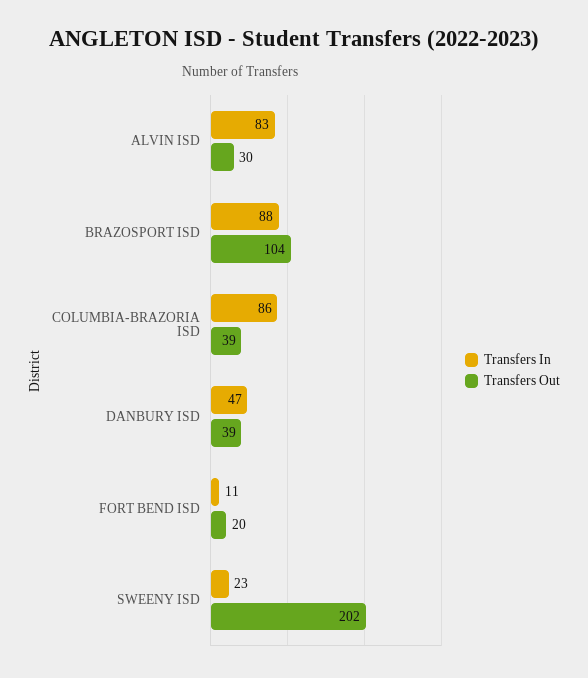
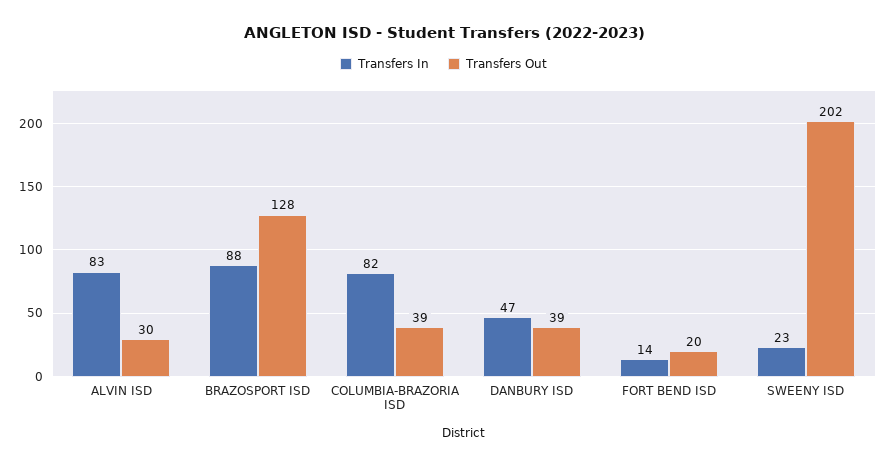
Transfers Out, BRAZOSPORT ISD: 104 -> 128
Transfers In, COLUMBIA-BRAZORIA ISD: 86 -> 82
Transfers In, FORT BEND ISD: 11 -> 14

